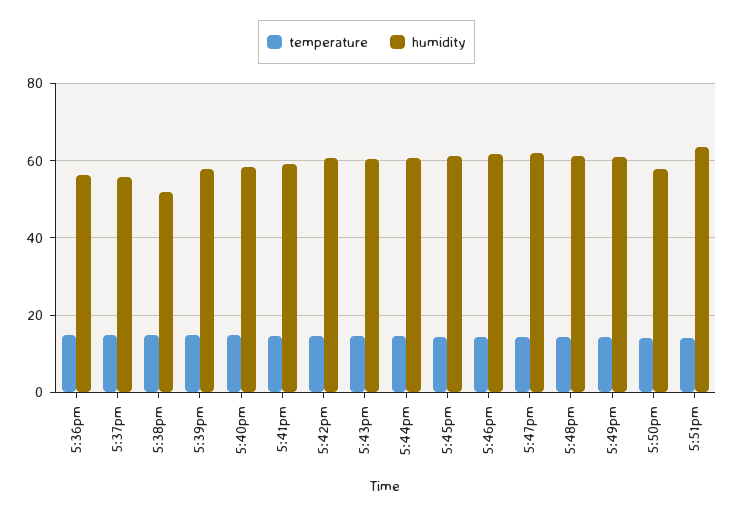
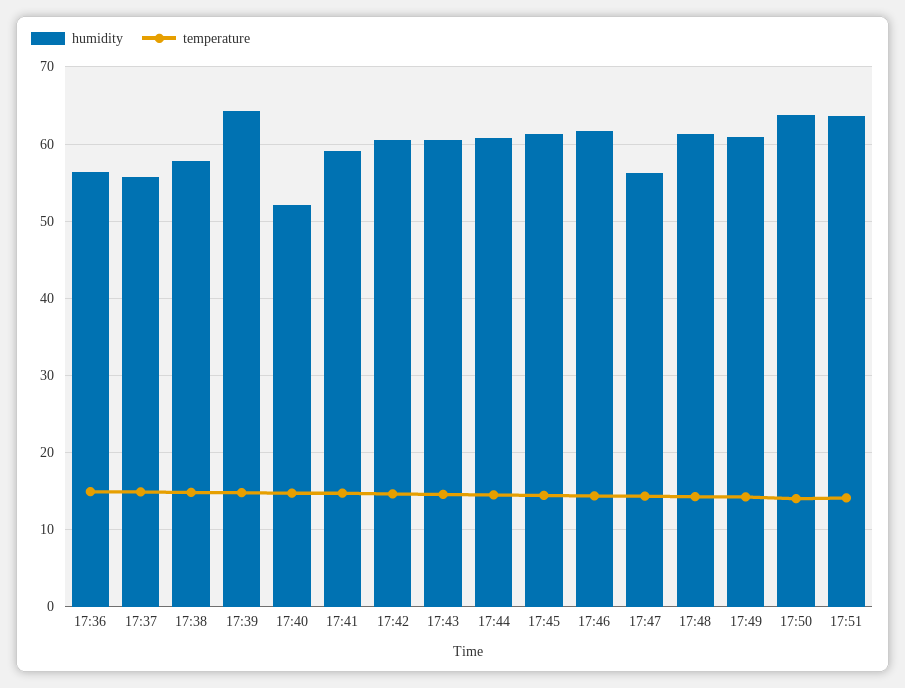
humidity, 5:38pm: 52 -> 58
humidity, 5:39pm: 58 -> 64
humidity, 5:40pm: 58 -> 52
humidity, 5:47pm: 62 -> 56
humidity, 5:50pm: 58 -> 64

